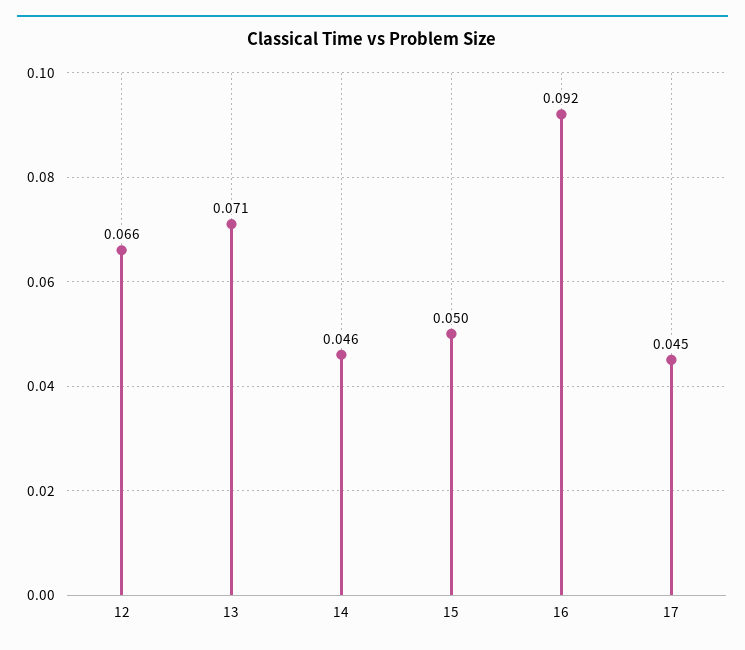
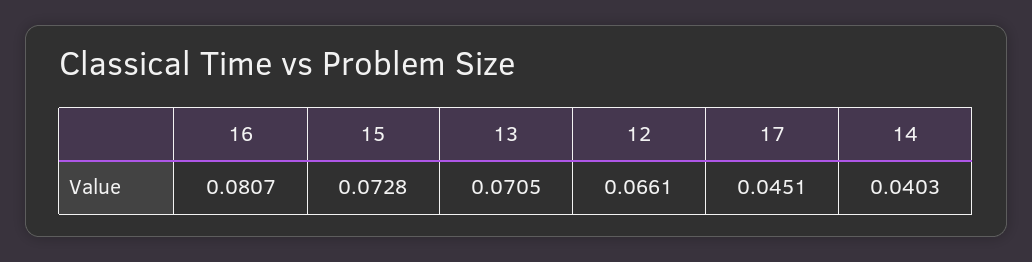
14: 0.046 -> 0.0403
15: 0.05 -> 0.0728
16: 0.092 -> 0.0807

